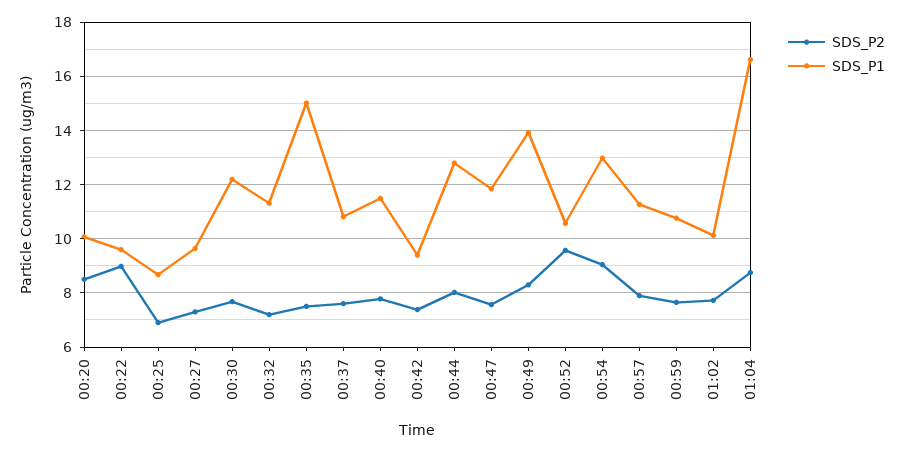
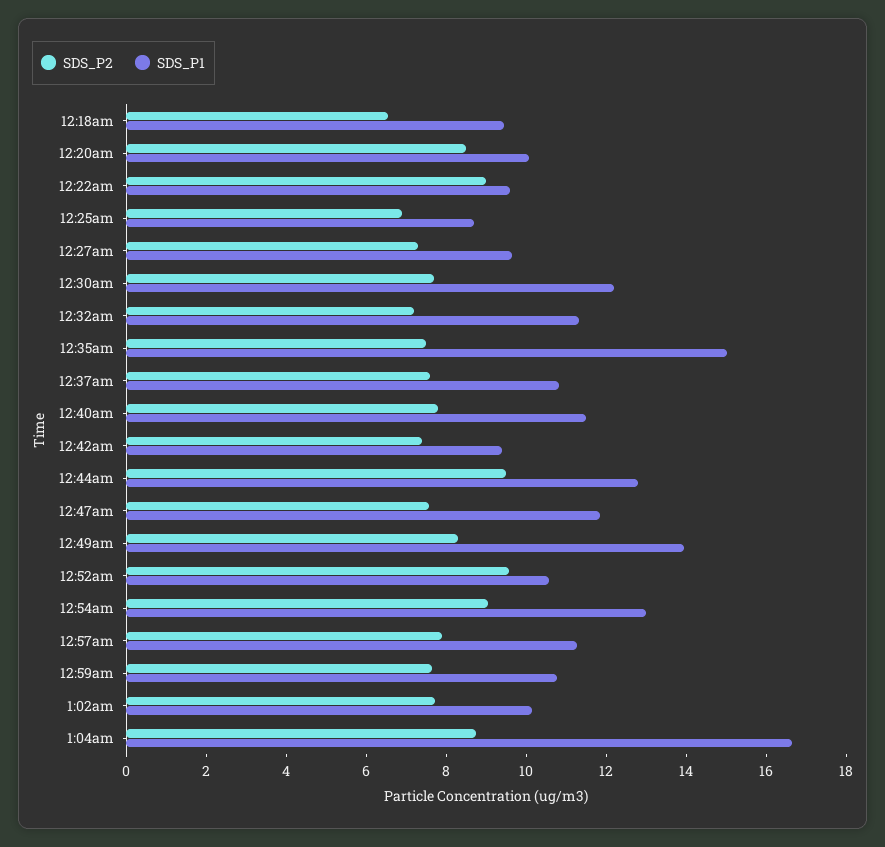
SDS_P2, 00:44: 8 -> 9.5
SDS_P2, 12:18am: none -> 6.5
SDS_P1, 12:18am: none -> 9.5

